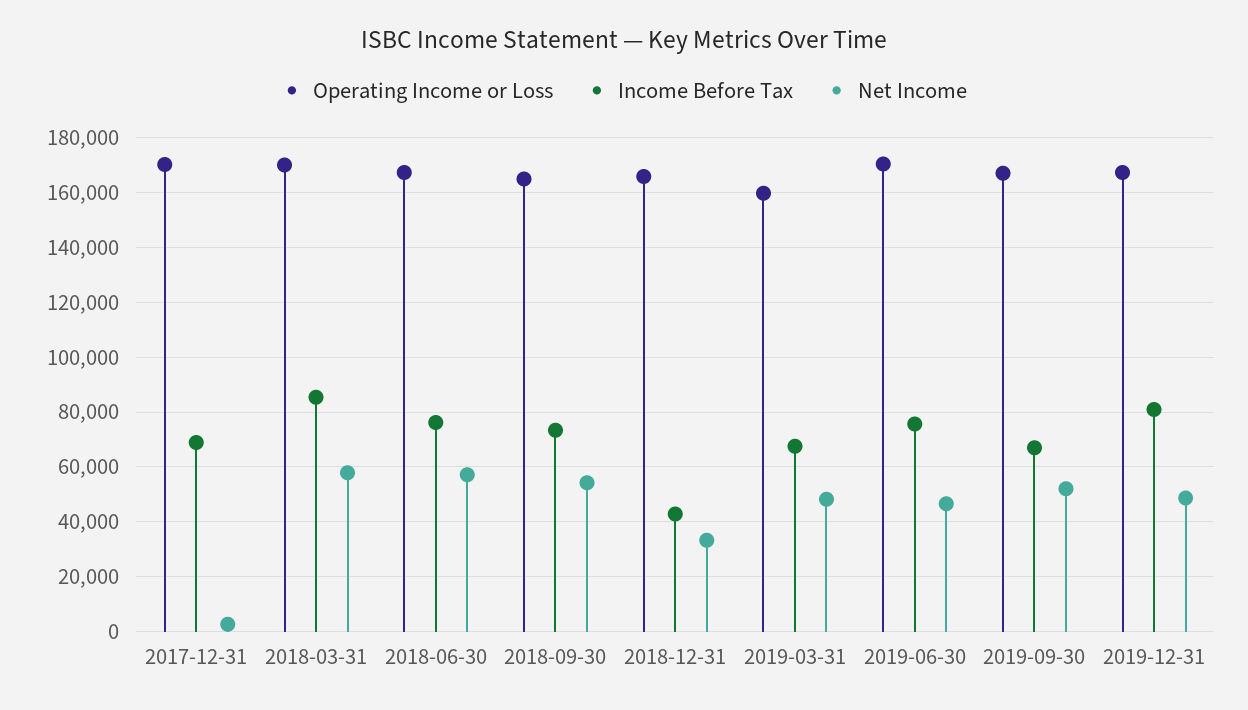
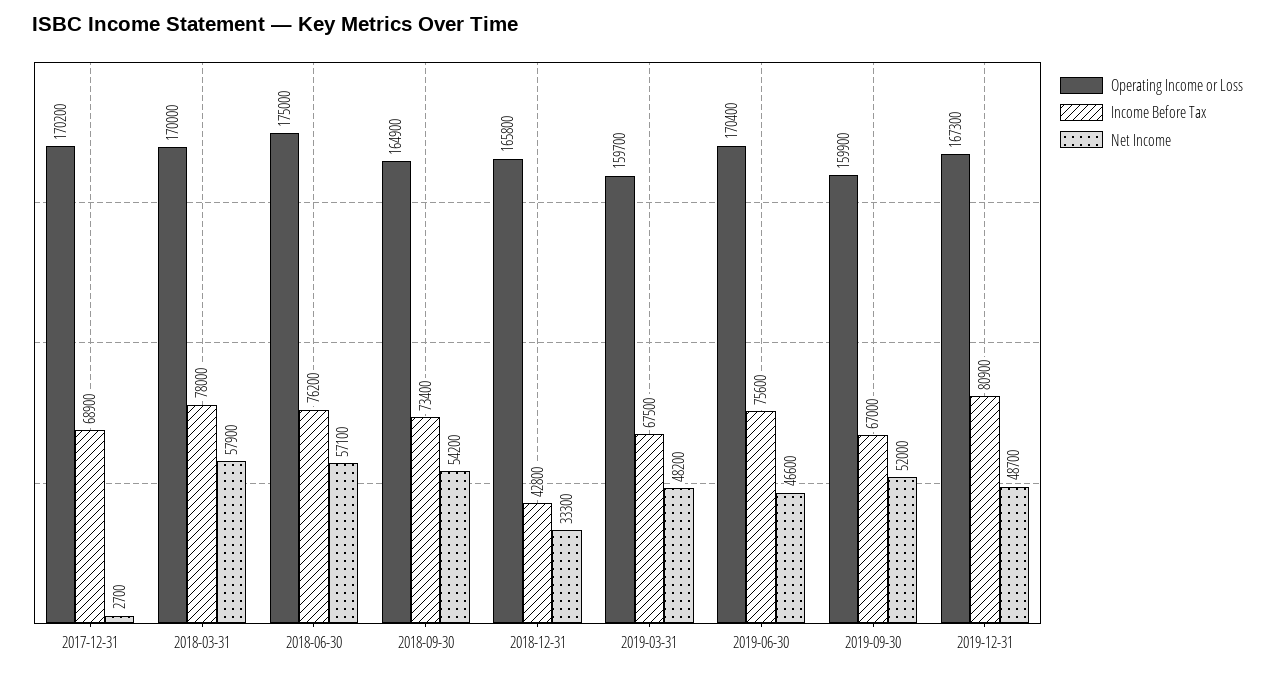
Income Before Tax, 2018-03-31: 85000 -> 78000
Operating Income or Loss, 2018-06-30: 167500 -> 175000
Operating Income or Loss, 2019-09-30: 167500 -> 159900

